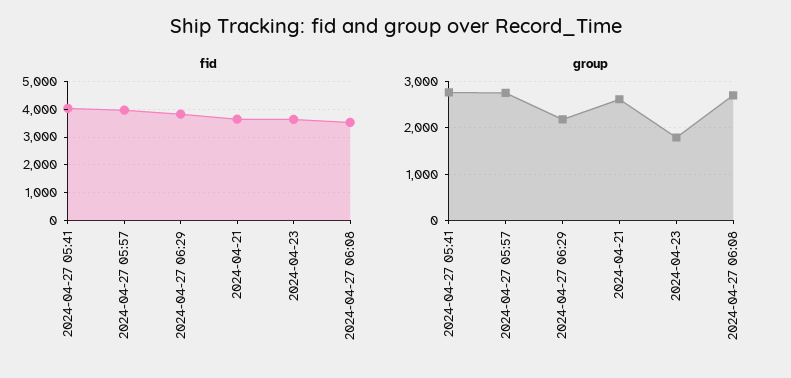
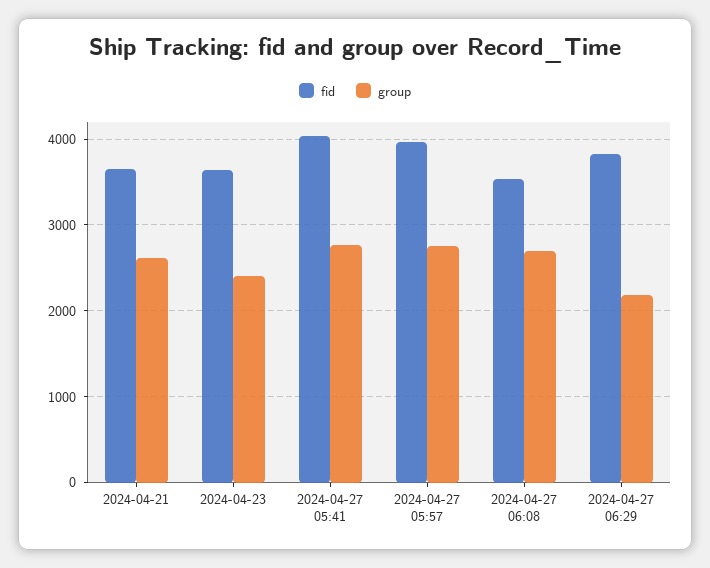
group, 2024-04-23: 1800 -> 2400

